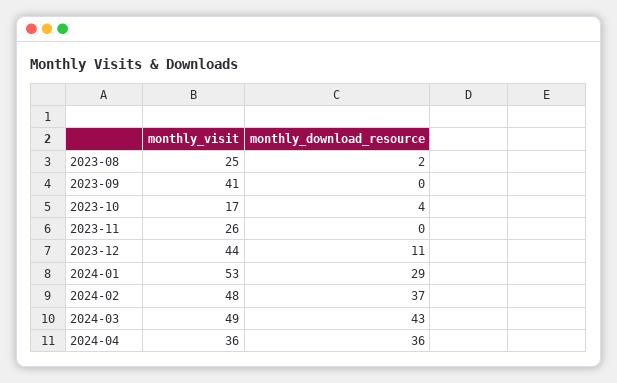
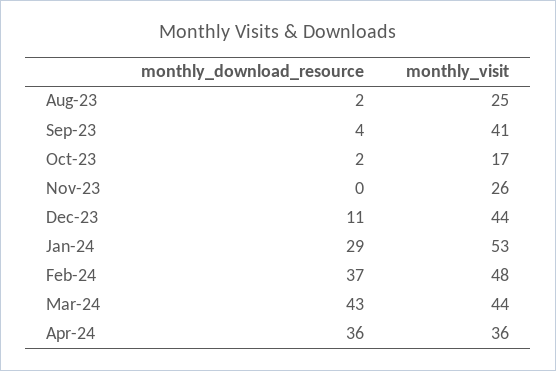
monthly_download_resource, 2023-09: 0 -> 4
monthly_download_resource, 2023-10: 4 -> 2
monthly_visit, 2024-03: 49 -> 44

